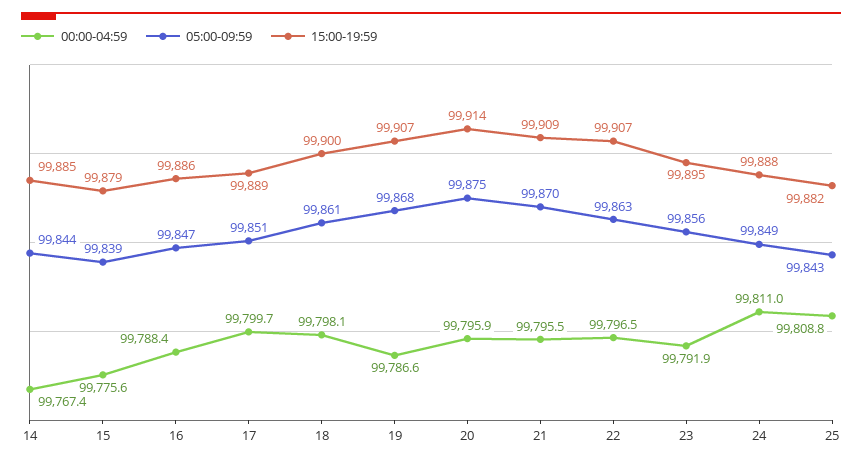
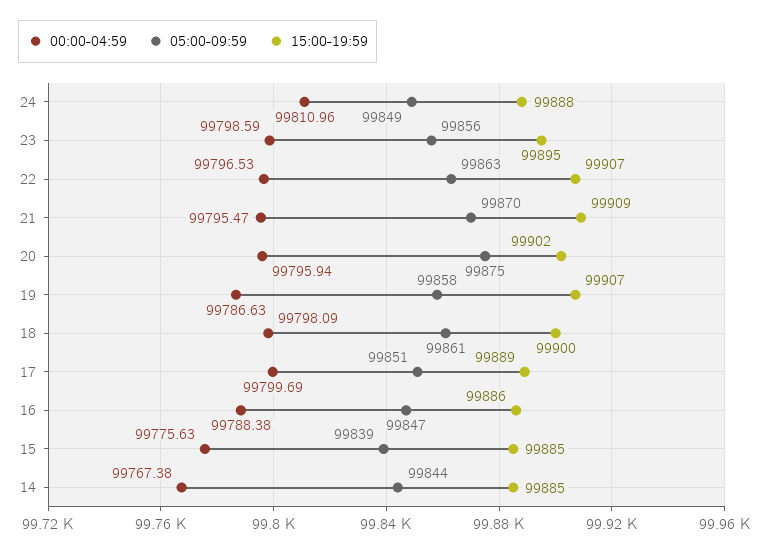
15:00-19:59, 15: 99879 -> 99885
05:00-09:59, 19: 99868 -> 99858
15:00-19:59, 20: 99914 -> 99902
00:00-04:59, 23: 99791.9 -> 99798.59
00:00-04:59, 25: 99808.8 -> none
05:00-09:59, 25: 99843 -> none
15:00-19:59, 25: 99882 -> none

